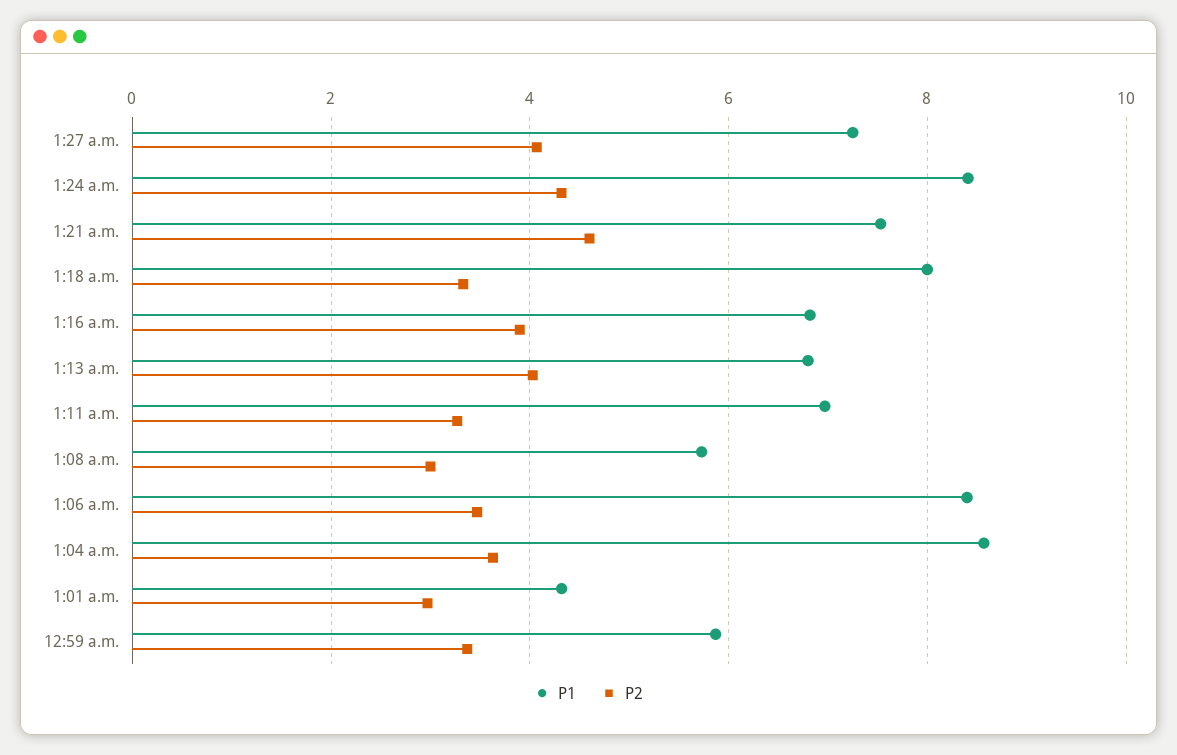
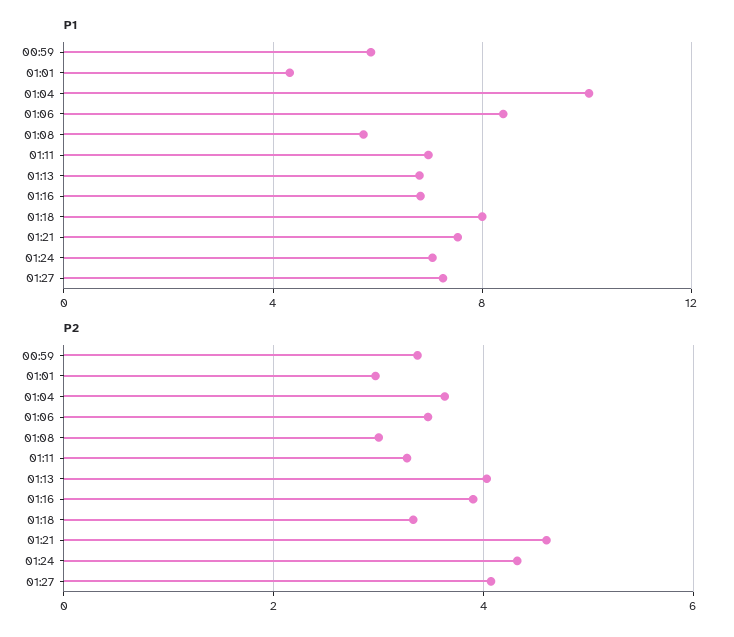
P1, 1:24 a.m.: 8.4 -> 7
P1, 1:04 a.m.: 8.6 -> 10

